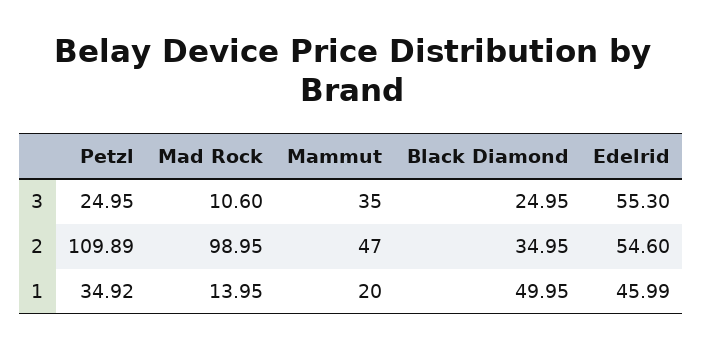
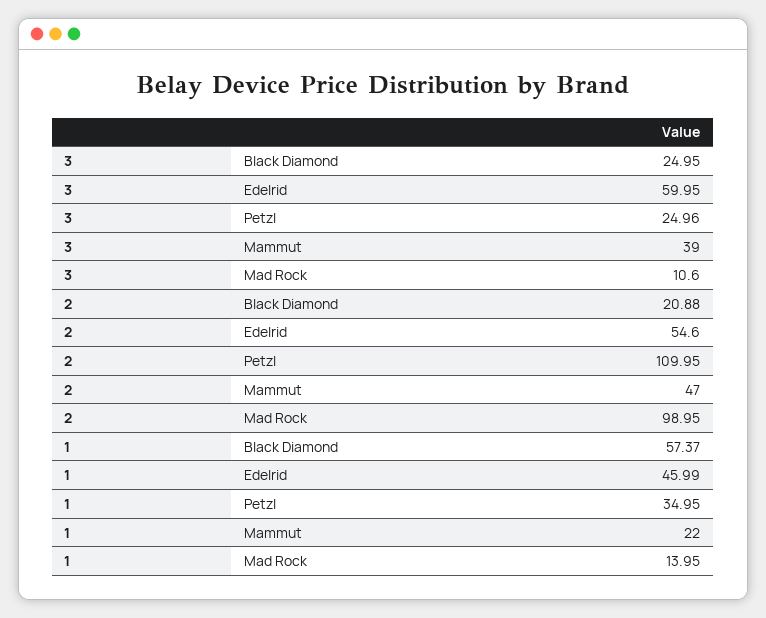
Petzl, 3: 24.95 -> 24.96
Mammut, 3: 35 -> 39
Edelrid, 3: 55.3 -> 59.95
Petzl, 2: 109.89 -> 109.95
Black Diamond, 2: 34.95 -> 20.88
Petzl, 1: 34.92 -> 34.95
Mammut, 1: 20 -> 22
Black Diamond, 1: 49.95 -> 57.37

